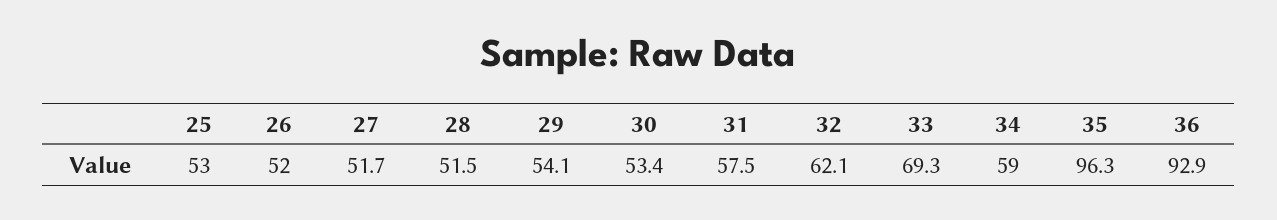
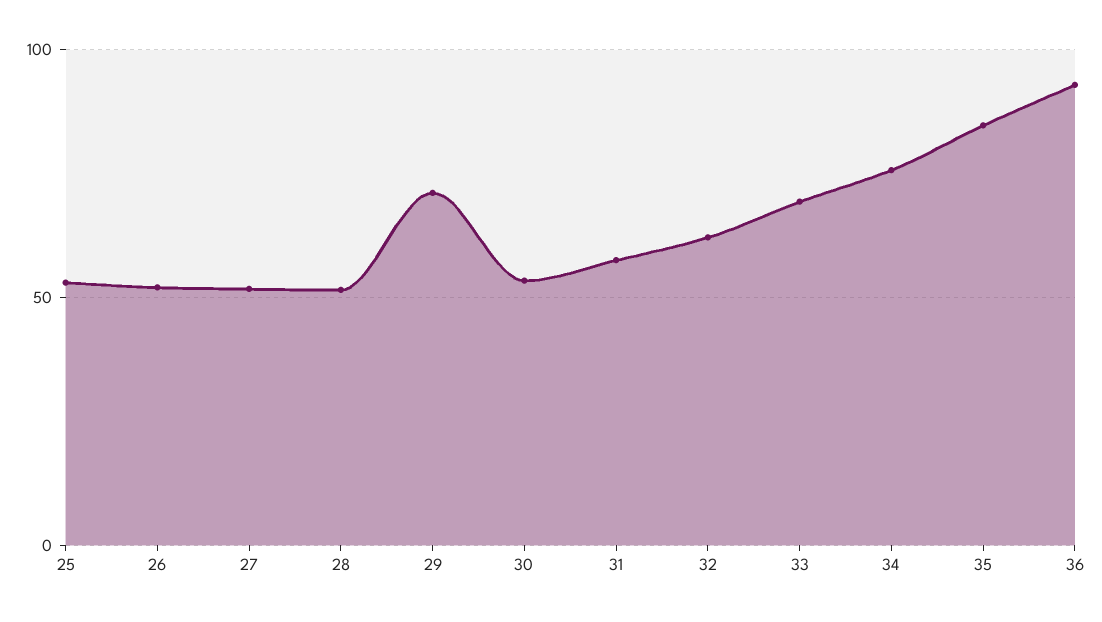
29: 54.1 -> 70
34: 59 -> 75
35: 96.3 -> 85

